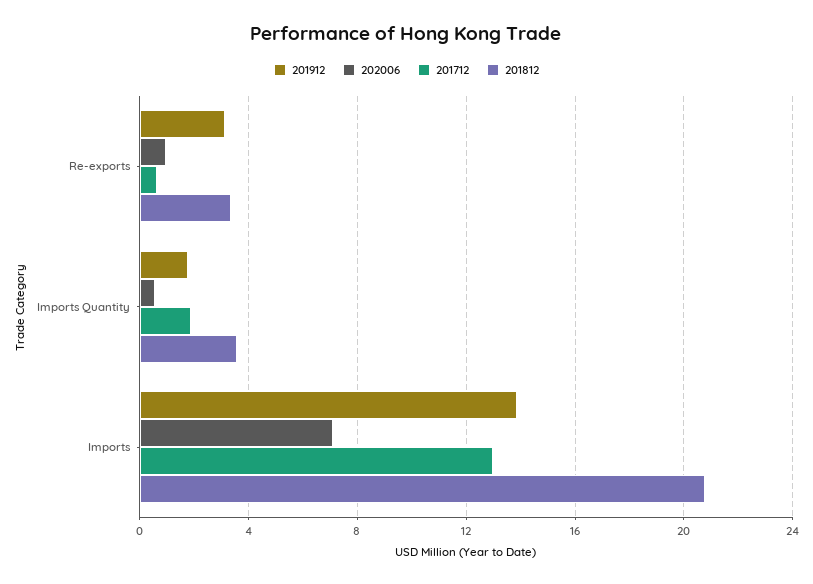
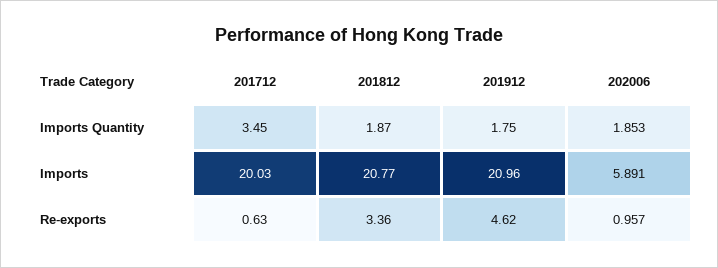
201912, Re-exports: 3 -> 4.62
202006, Imports Quantity: 0.5 -> 1.853
201712, Imports Quantity: 2 -> 3.45
201812, Imports Quantity: 3.5 -> 1.87
201912, Imports: 14 -> 20.96
202006, Imports: 7 -> 5.891
201712, Imports: 13 -> 20.03

